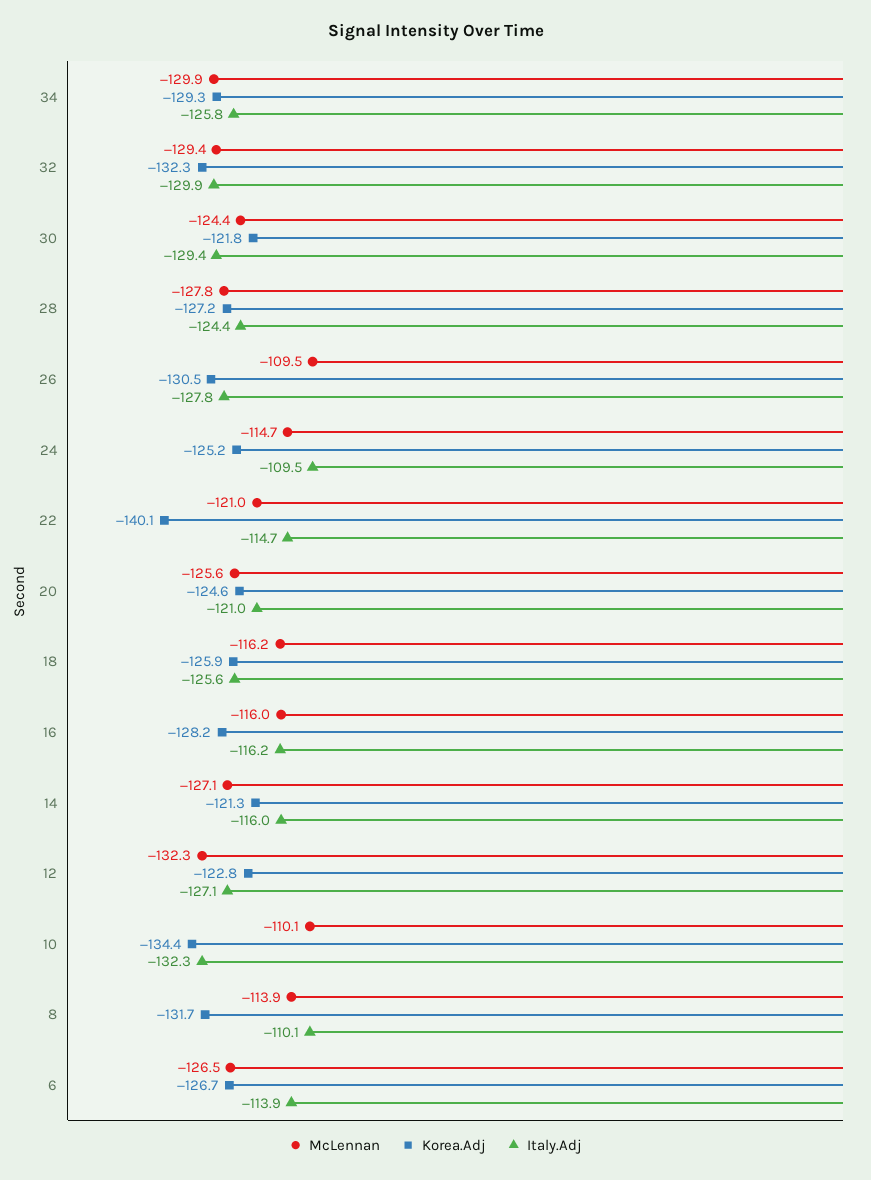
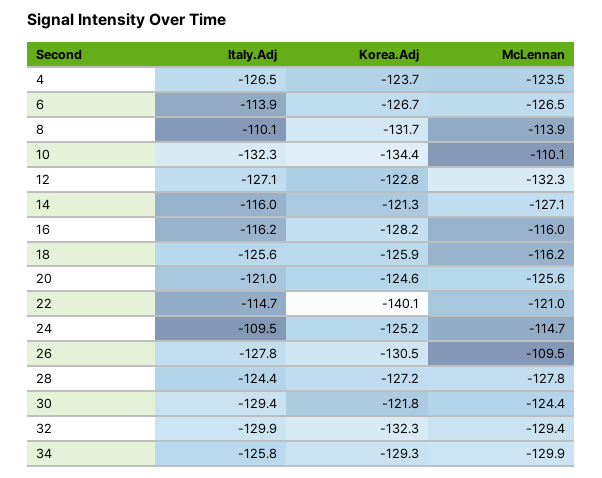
Italy.Adj, 4: none -> -126.5
Korea.Adj, 4: none -> -123.7
McLennan, 4: none -> -123.5

